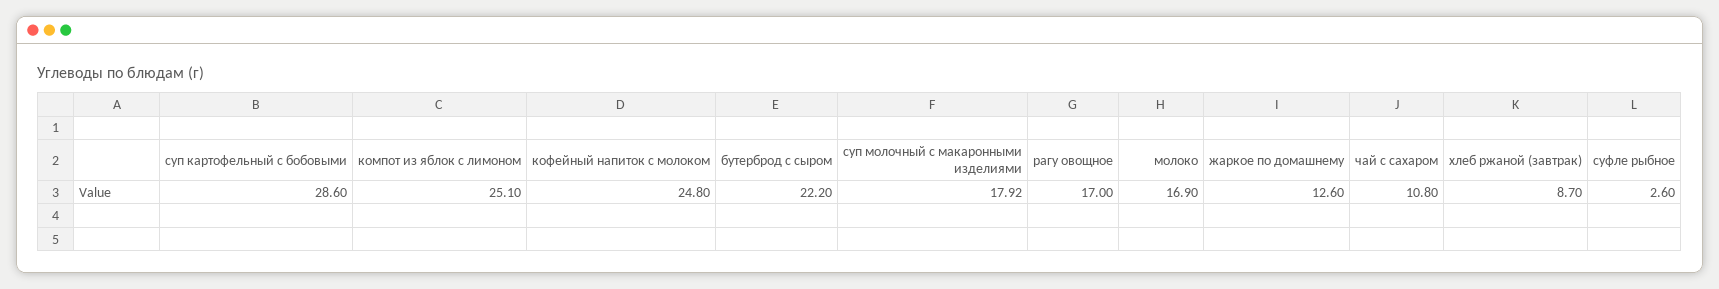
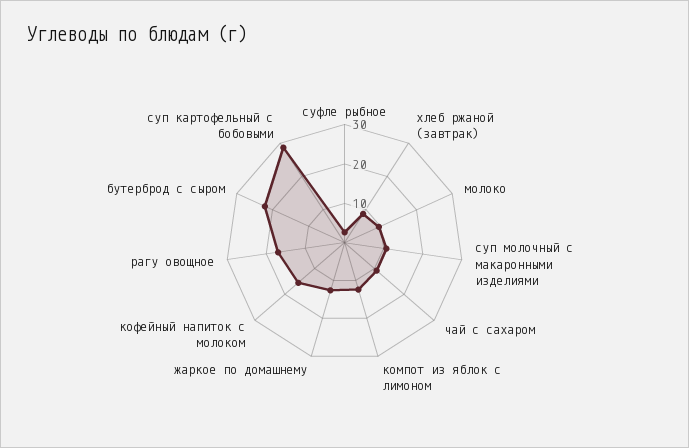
компот из яблок с лимоном: 25.1 -> 12.5
кофейный напиток с молоком: 24.8 -> 15
суп молочный с макаронными изделиями: 17.92 -> 10
молоко: 16.9 -> 10

